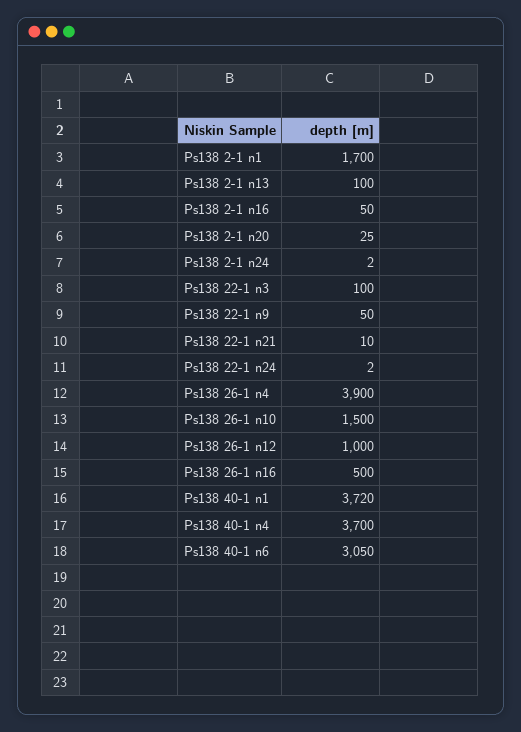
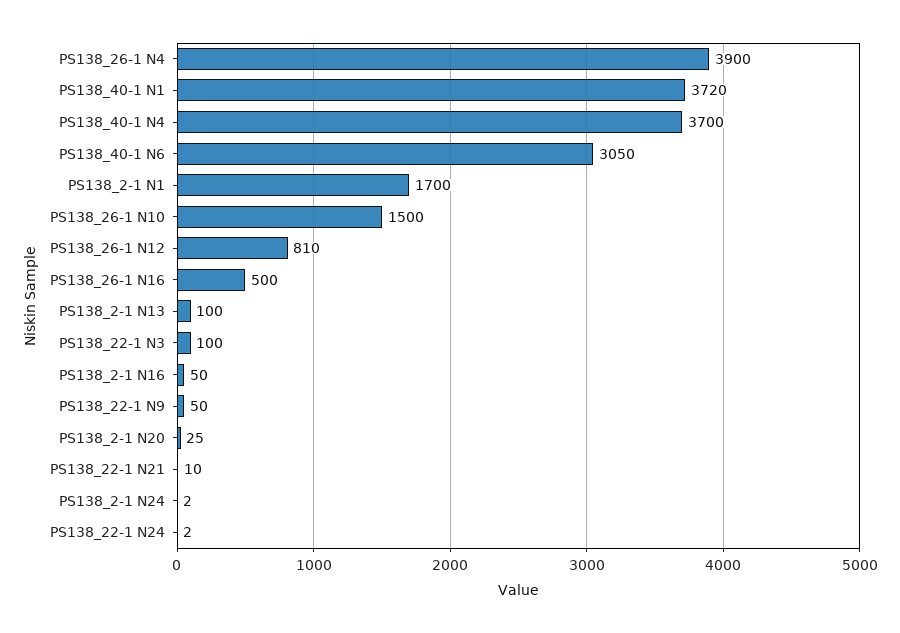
Ps138 26-1 n12: 1000 -> 810

